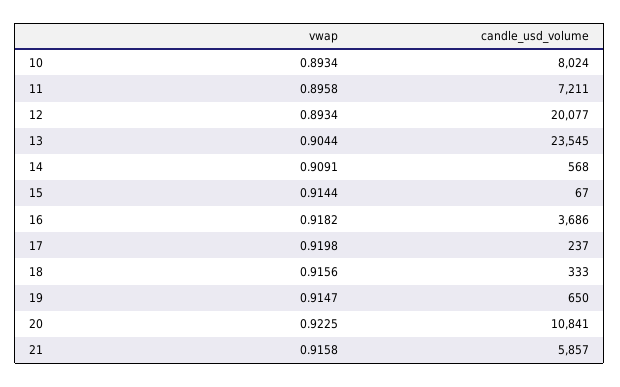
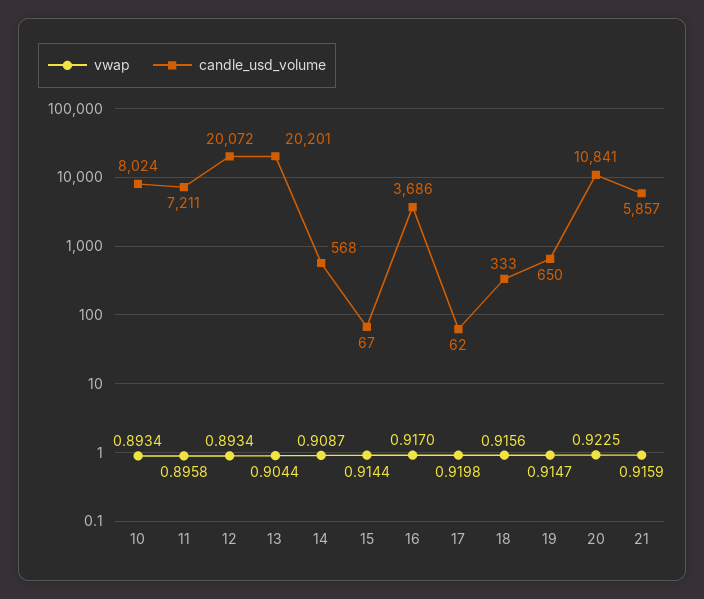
candle_usd_volume, 12: 20077 -> 20072
candle_usd_volume, 13: 23545 -> 20201
vwap, 14: 0.9091 -> 0.9087
vwap, 16: 0.9182 -> 0.917
candle_usd_volume, 17: 237 -> 62
vwap, 21: 0.9158 -> 0.9159

